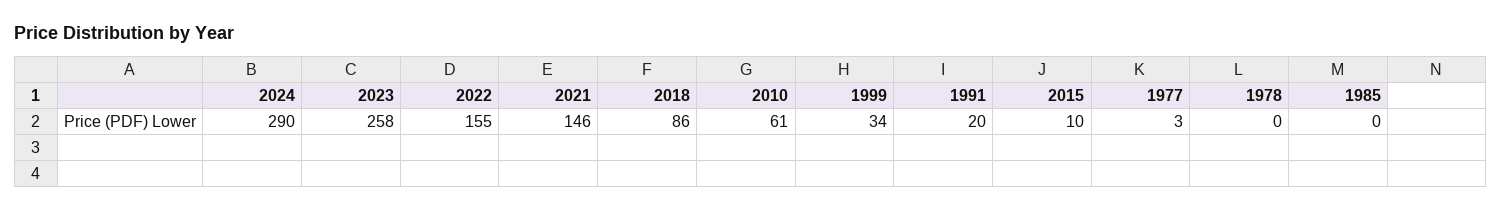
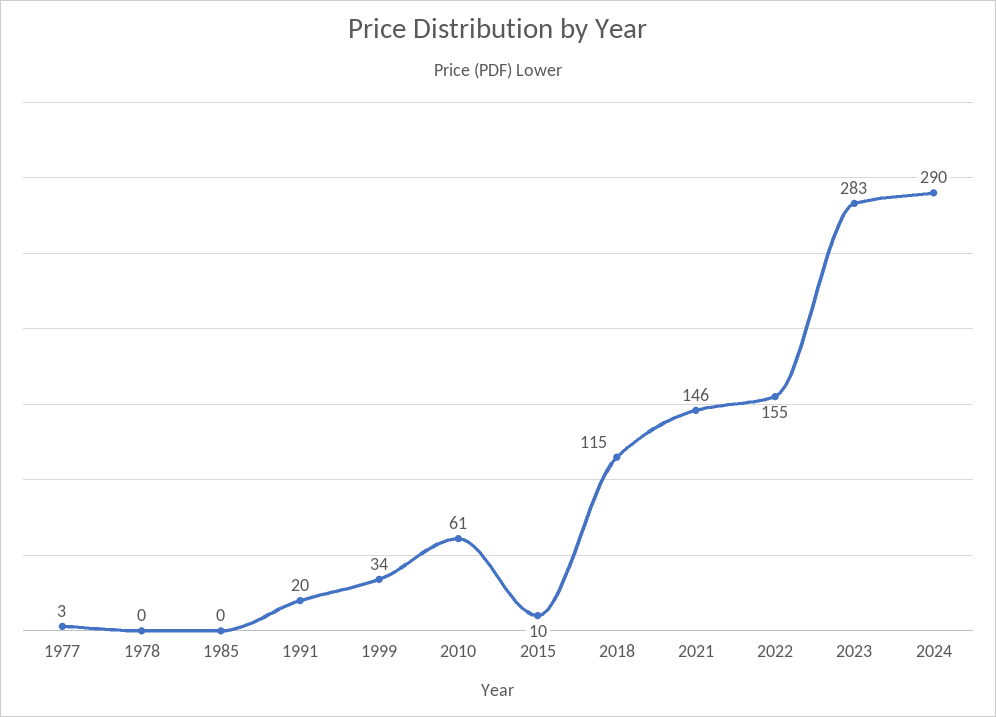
2023: 258 -> 283
2018: 86 -> 115

